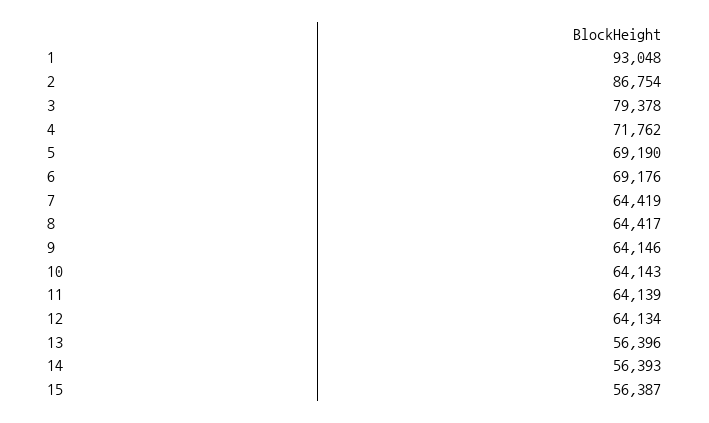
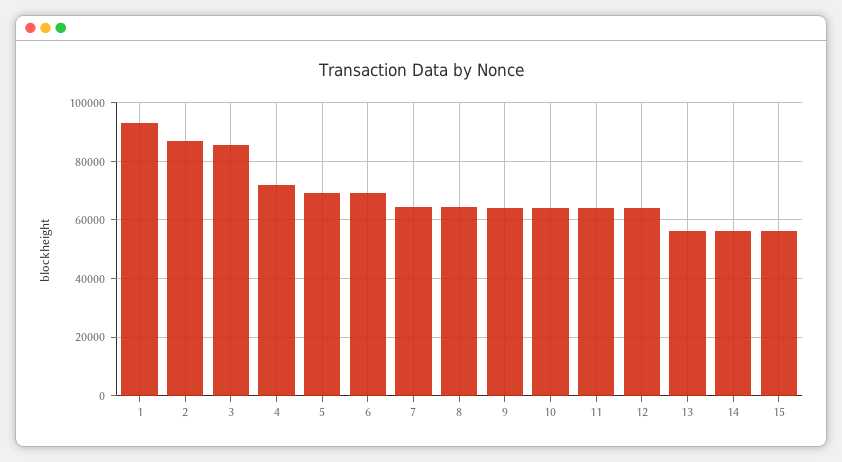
3: 79378 -> 85000

